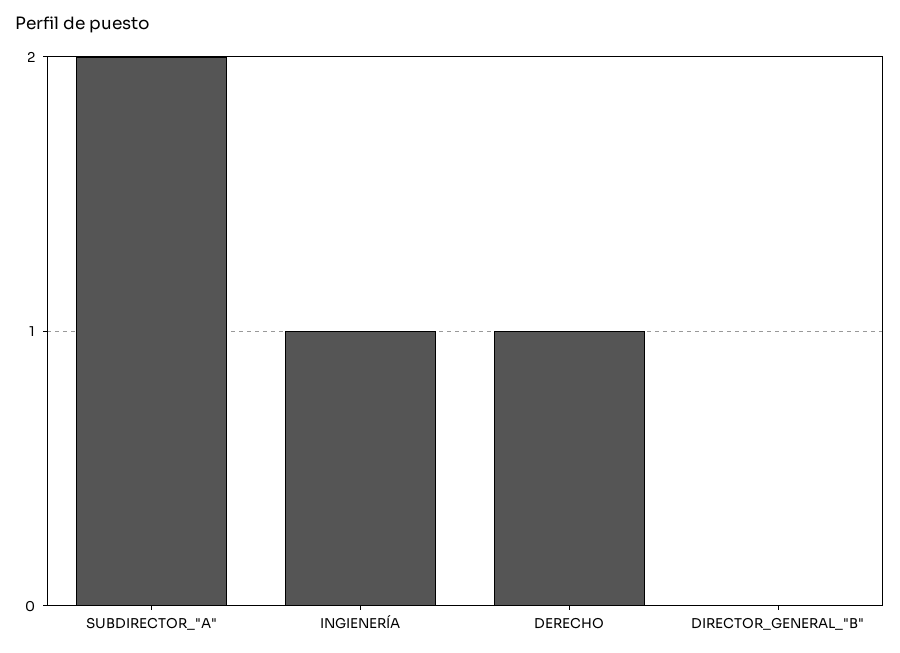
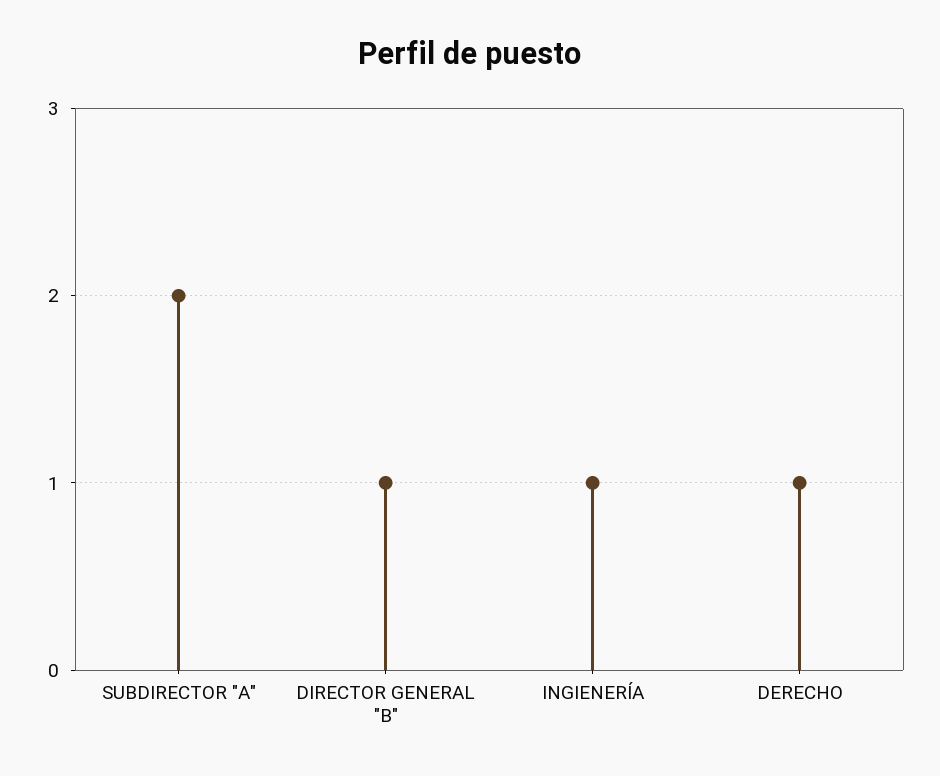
DIRECTOR_GENERAL_"B": 0 -> 1

